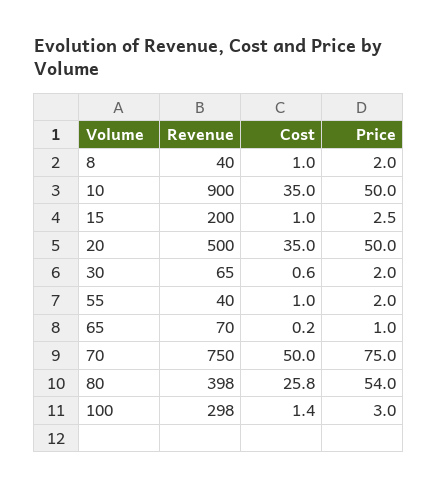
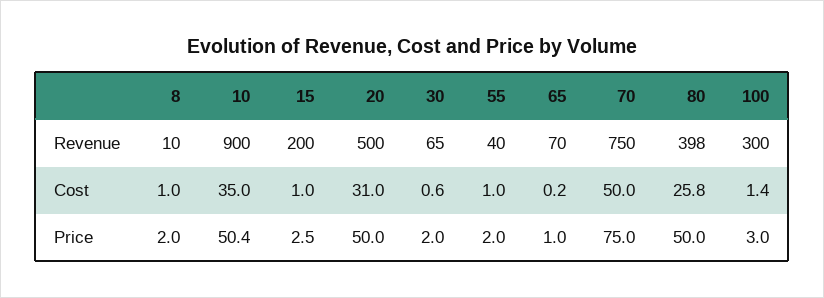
Revenue, 8: 40 -> 10
Price, 10: 50 -> 50.4
Cost, 20: 35 -> 31
Price, 80: 54 -> 50
Revenue, 100: 298 -> 300

